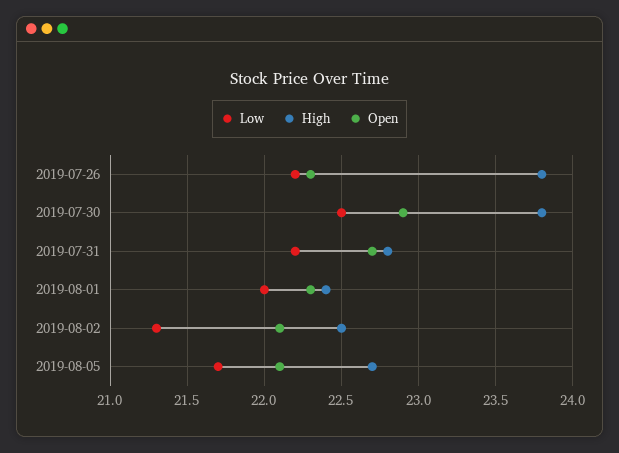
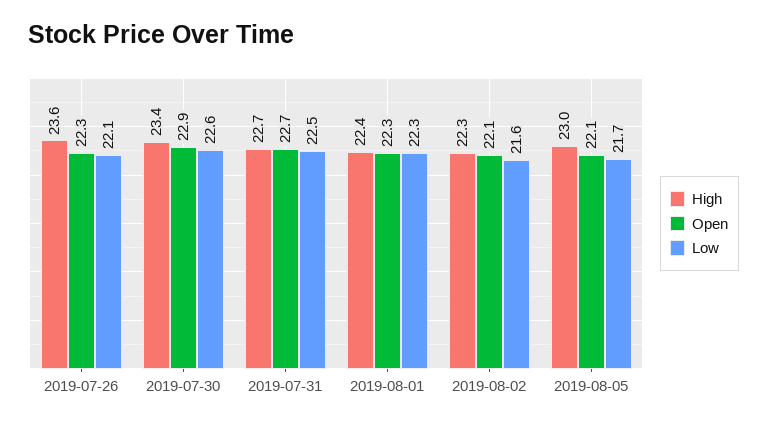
Low, 2019-07-26: 22.2 -> 22.1
High, 2019-07-26: 23.8 -> 23.6
Low, 2019-07-30: 22.5 -> 22.6
High, 2019-07-30: 23.8 -> 23.4
Low, 2019-07-31: 22.2 -> 22.5
High, 2019-07-31: 22.8 -> 22.7
Low, 2019-08-01: 22 -> 22.3
Low, 2019-08-02: 21.3 -> 21.6
High, 2019-08-02: 22.5 -> 22.3
High, 2019-08-05: 22.7 -> 23

